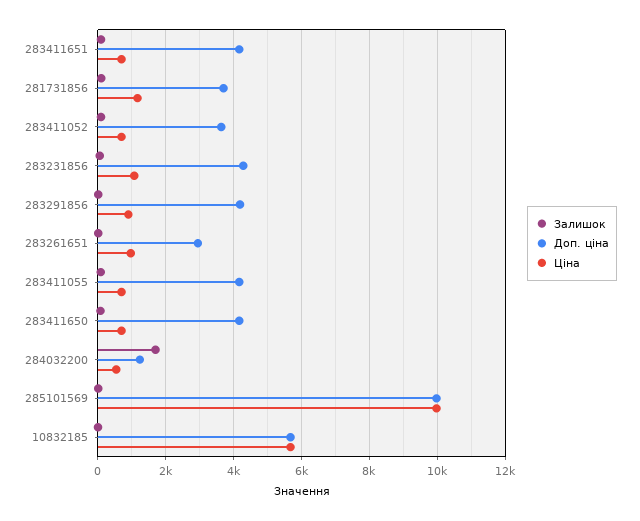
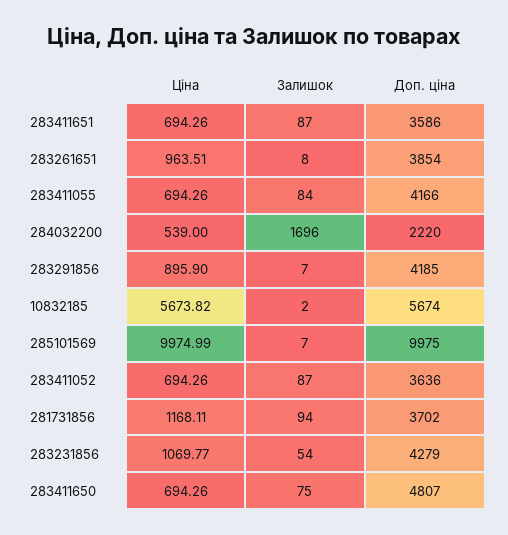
Доп. ціна, 283411651: 4200 -> 3586
Доп. ціна, 283261651: 3000 -> 3854
Доп. ціна, 283411650: 4200 -> 4807
Доп. ціна, 284032200: 1200 -> 2220

